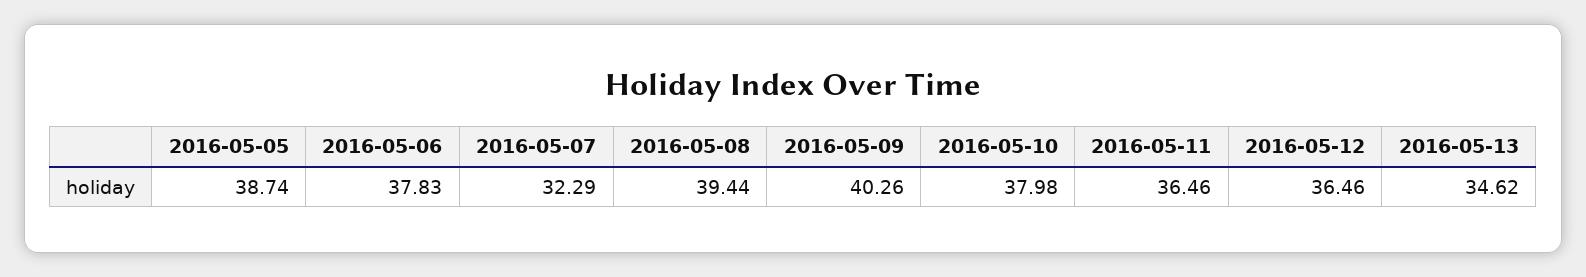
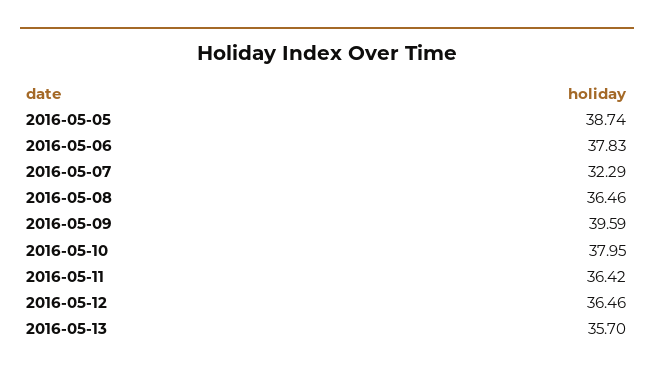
2016-05-08: 39.44 -> 36.46
2016-05-09: 40.26 -> 39.59
2016-05-10: 37.98 -> 37.95
2016-05-11: 36.46 -> 36.42
2016-05-13: 34.62 -> 35.7

